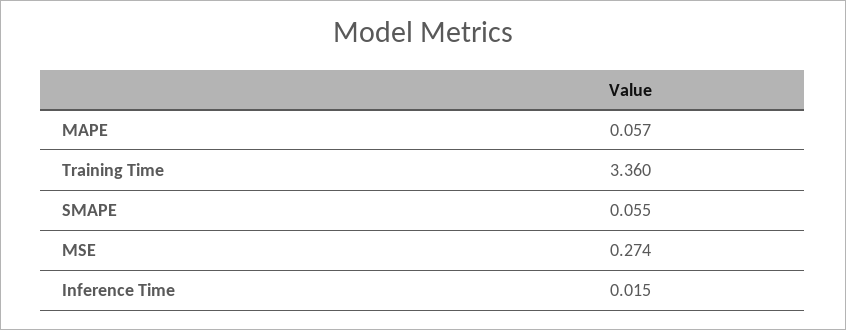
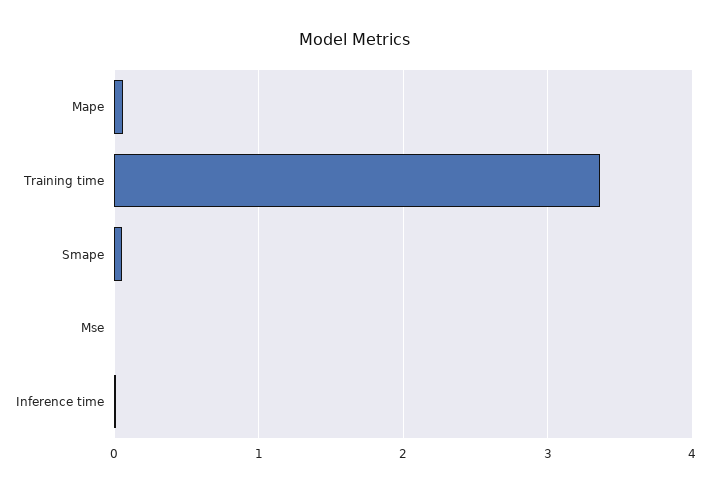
MSE: 0.274 -> 0

